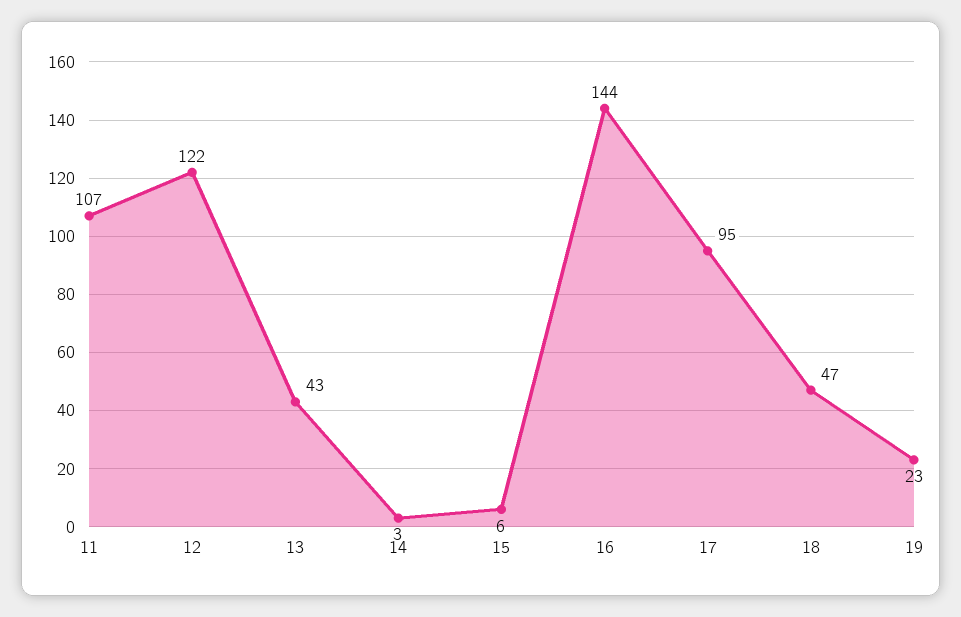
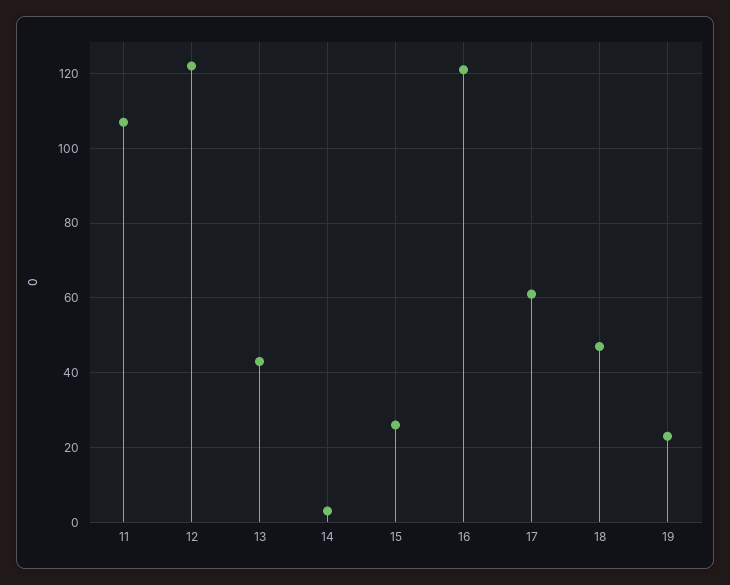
15: 6 -> 25
16: 144 -> 120
17: 95 -> 60

